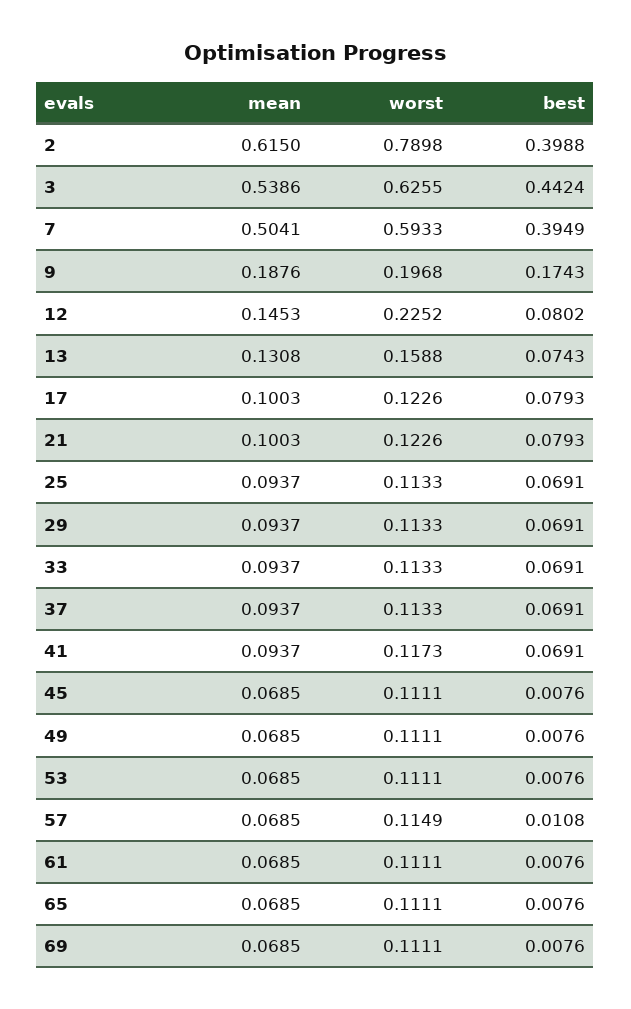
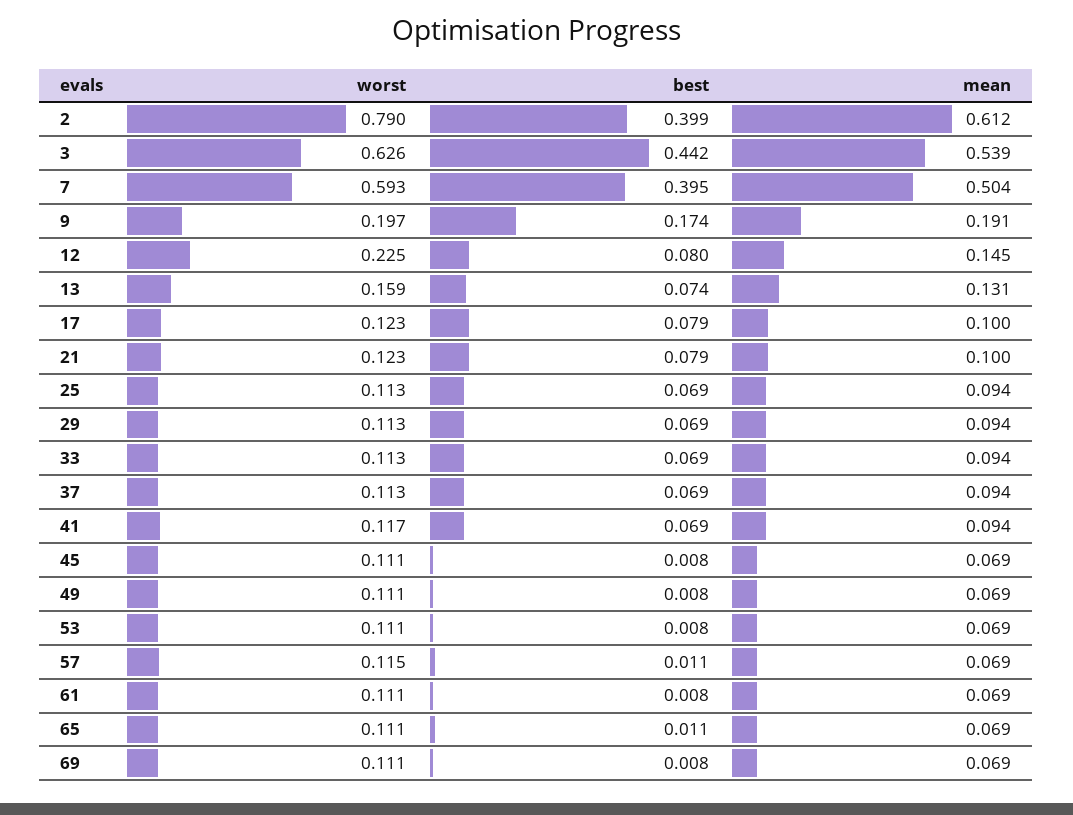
mean, 2: 0.615 -> 0.612
mean, 9: 0.1876 -> 0.191
best, 65: 0.0076 -> 0.011

